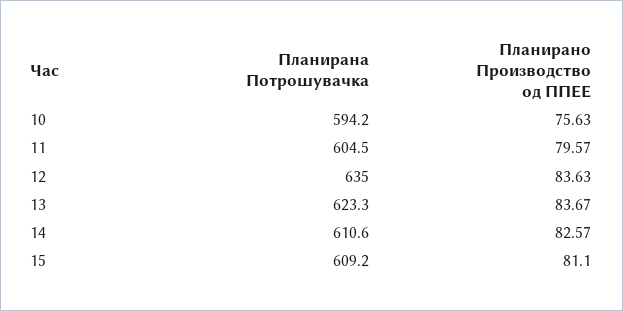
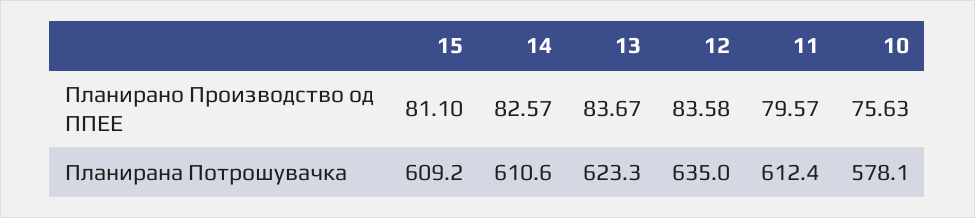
Планирана Потрошувачка, 10: 594.2 -> 578.1
Планирана Потрошувачка, 11: 604.5 -> 612.4
Планирано Производство од ППЕЕ, 12: 83.63 -> 83.58

